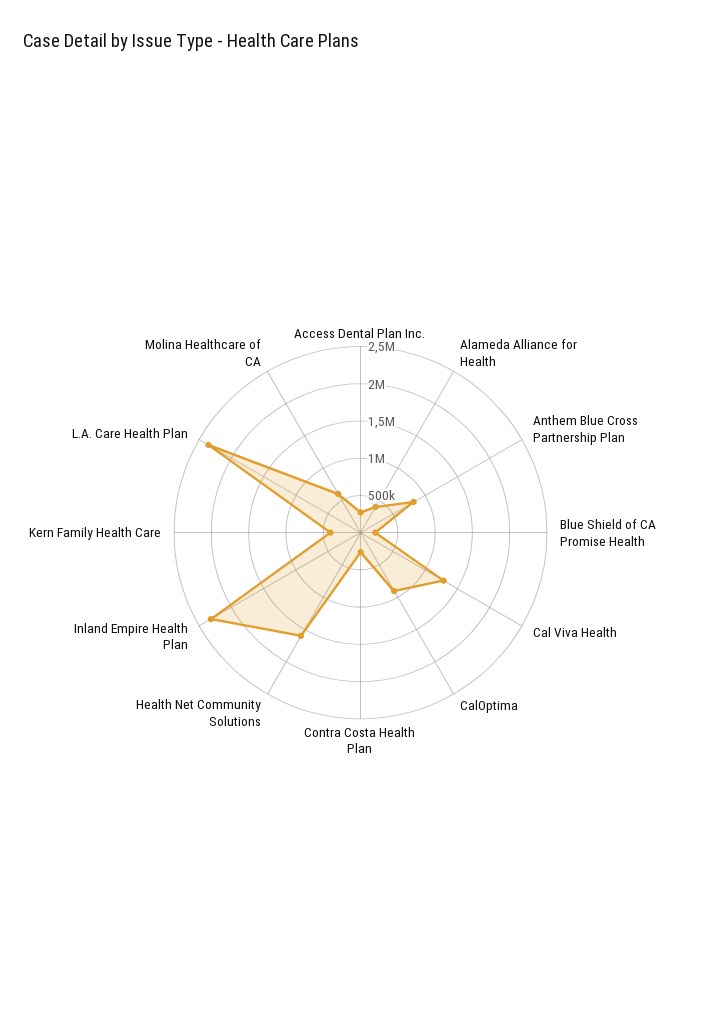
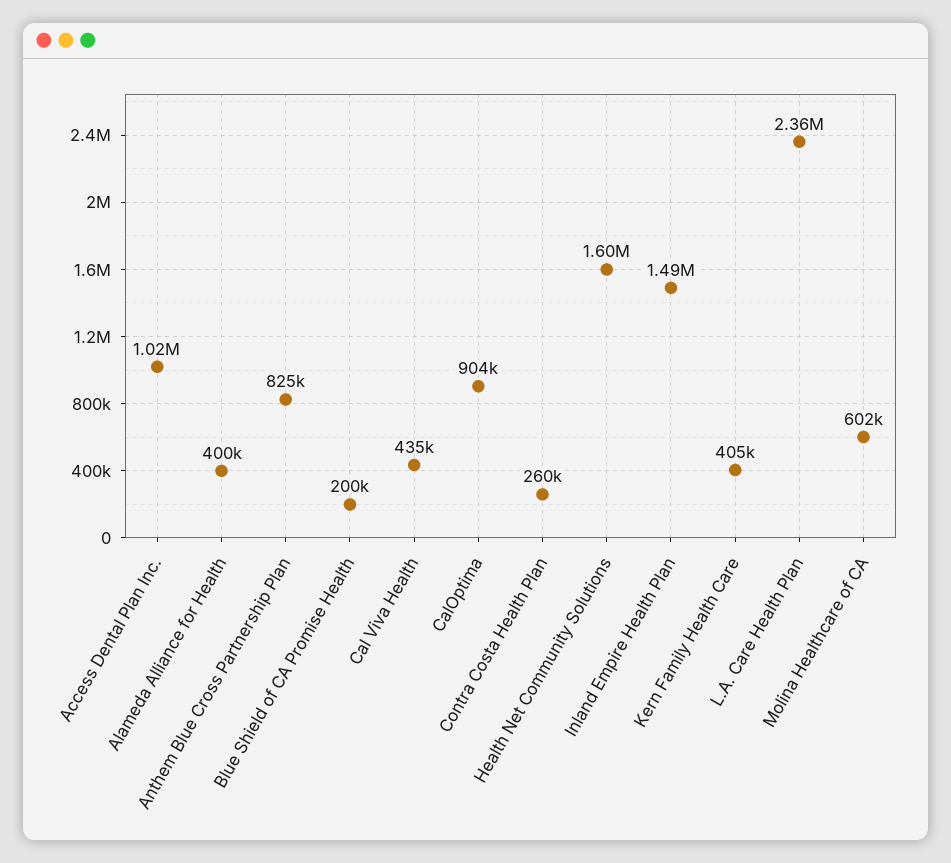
Access Dental Plan Inc.: 250000 -> 1020000
Cal Viva Health: 1250000 -> 435000
Inland Empire Health Plan: 2250000 -> 1490000

